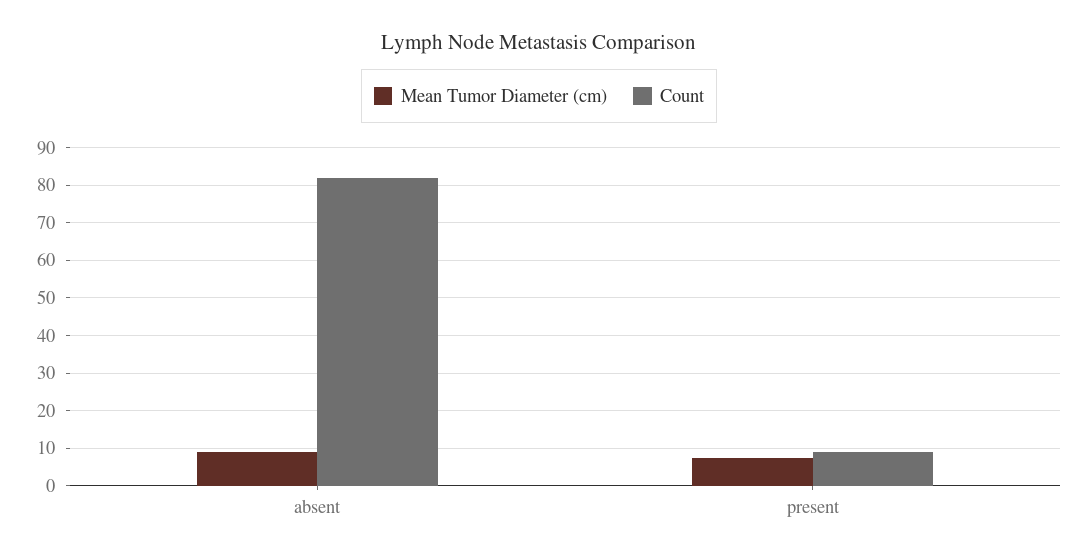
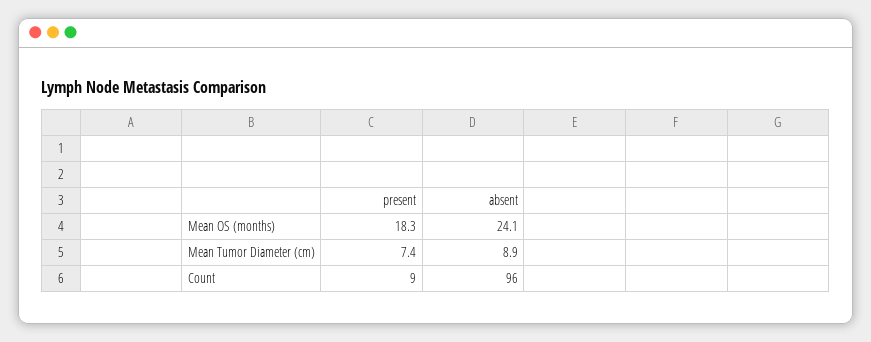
Count, absent: 82 -> 96
Mean OS (months), present: none -> 18.3
Mean OS (months), absent: none -> 24.1

